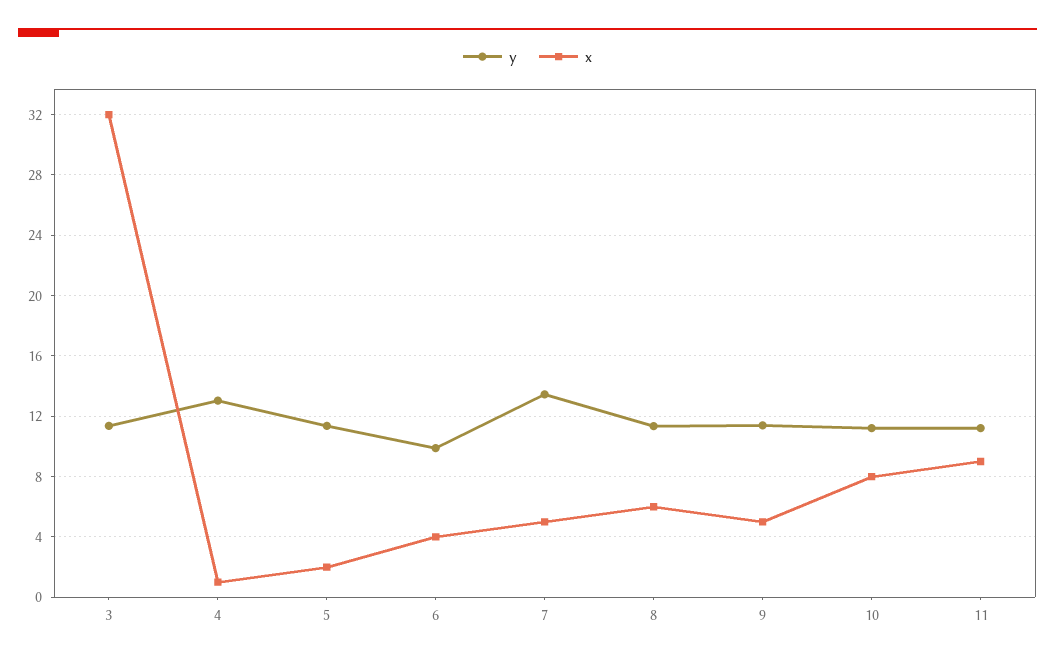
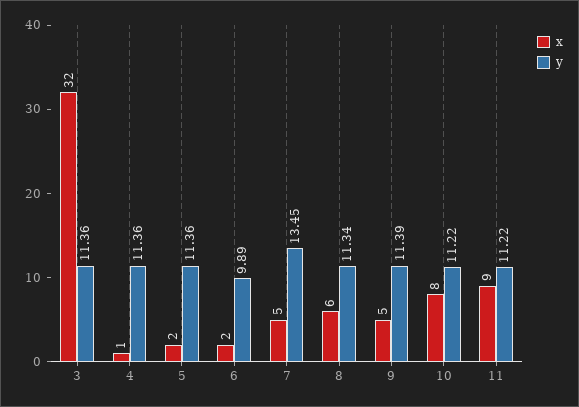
y, 4: 13 -> 11.36
x, 6: 4 -> 2

